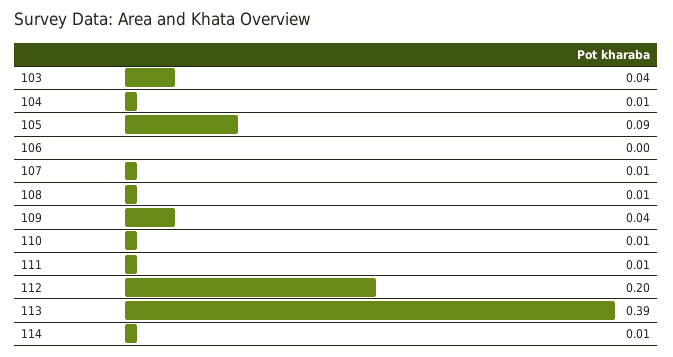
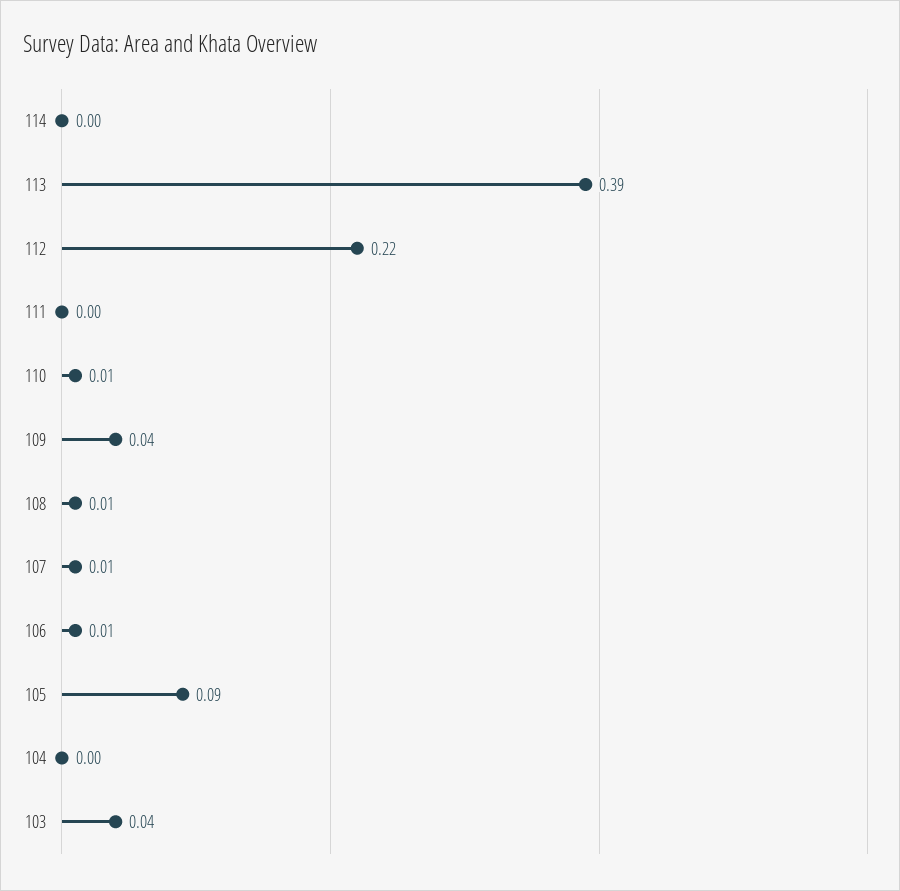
104: 0.01 -> 0
106: 0 -> 0.01
111: 0.01 -> 0
112: 0.2 -> 0.22
114: 0.01 -> 0

